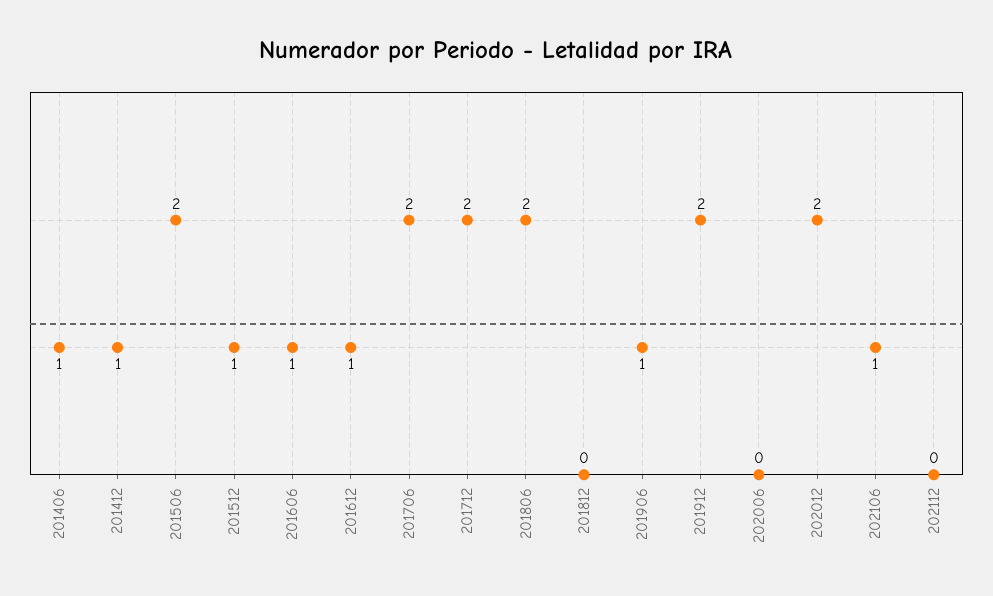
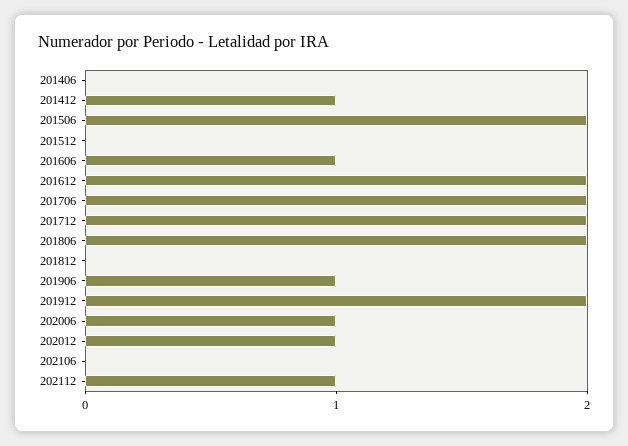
201406: 1 -> 0
201512: 1 -> 0
201612: 1 -> 2
202006: 0 -> 1
202012: 2 -> 1
202106: 1 -> 0
202112: 0 -> 1

